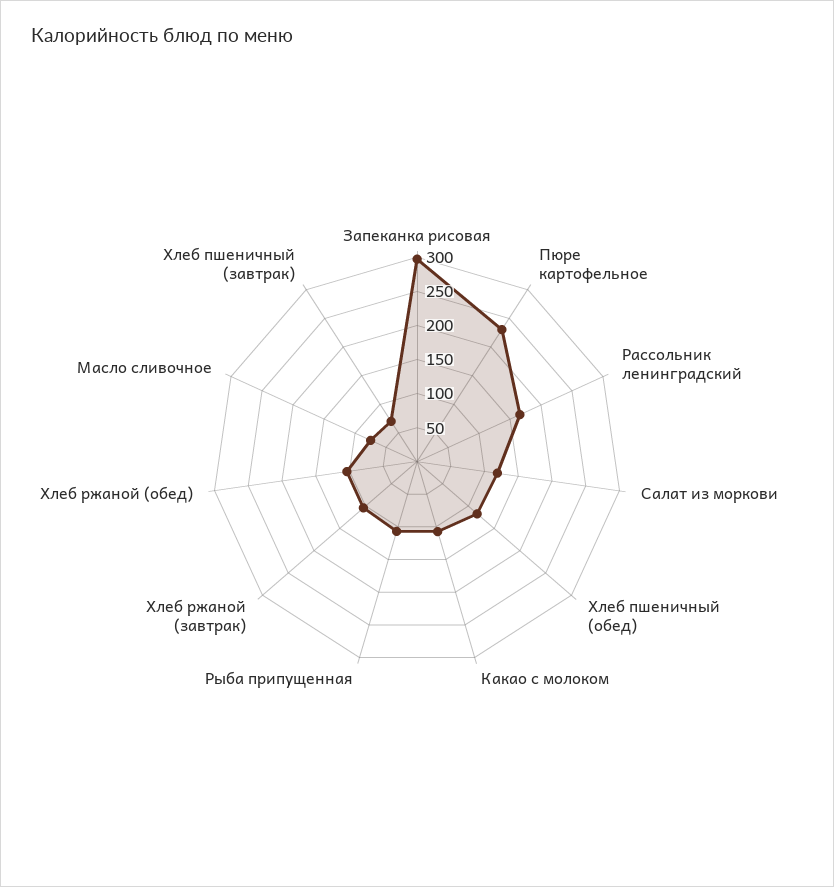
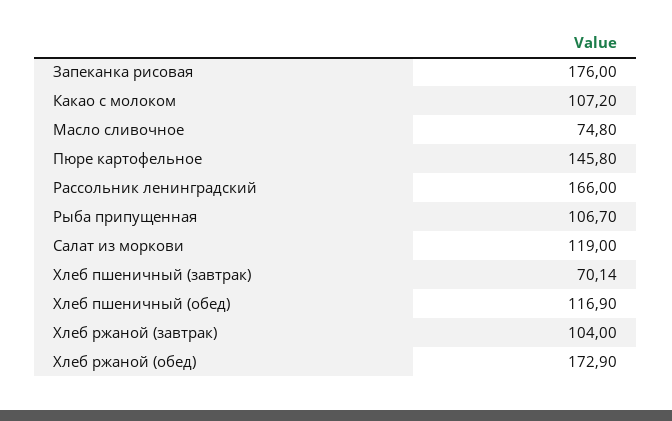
Запеканка рисовая: 300 -> 176
Пюре картофельное: 225 -> 145.8
Хлеб ржаной (обед): 100 -> 172.9

